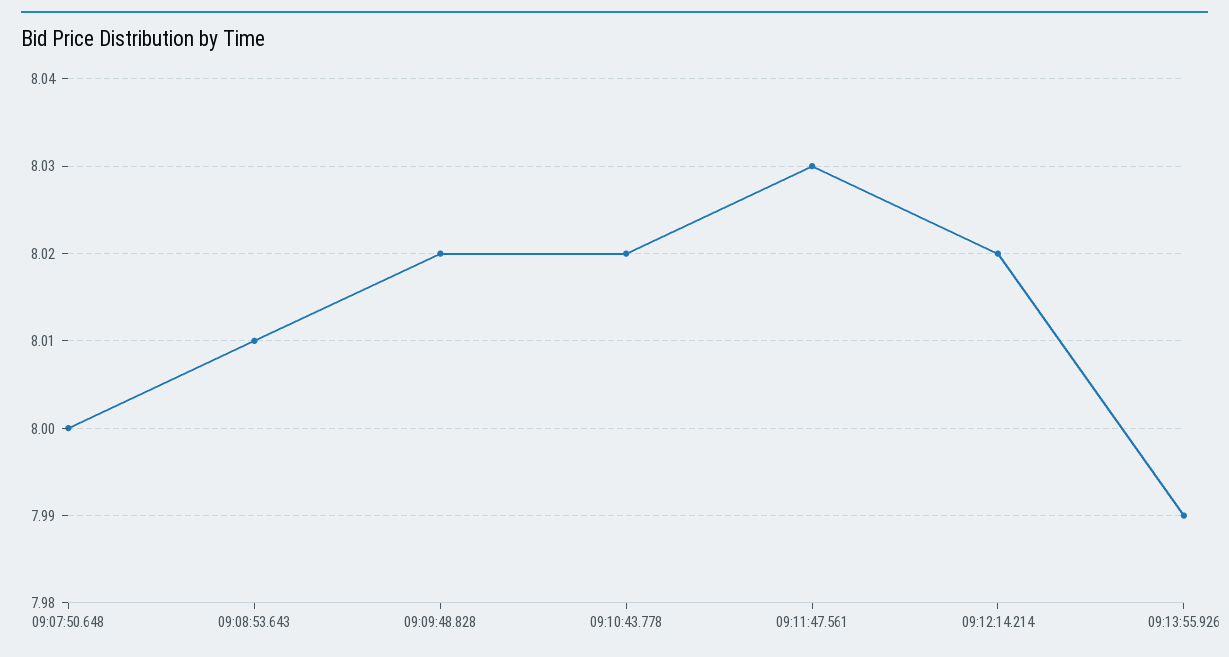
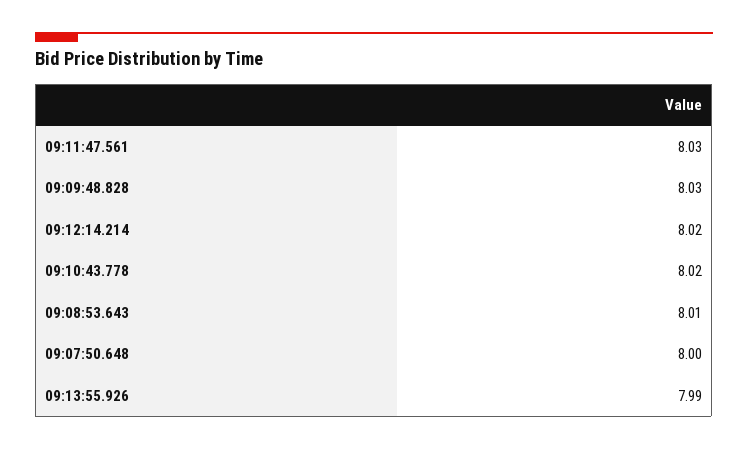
09:09:48.828: 8.02 -> 8.03

